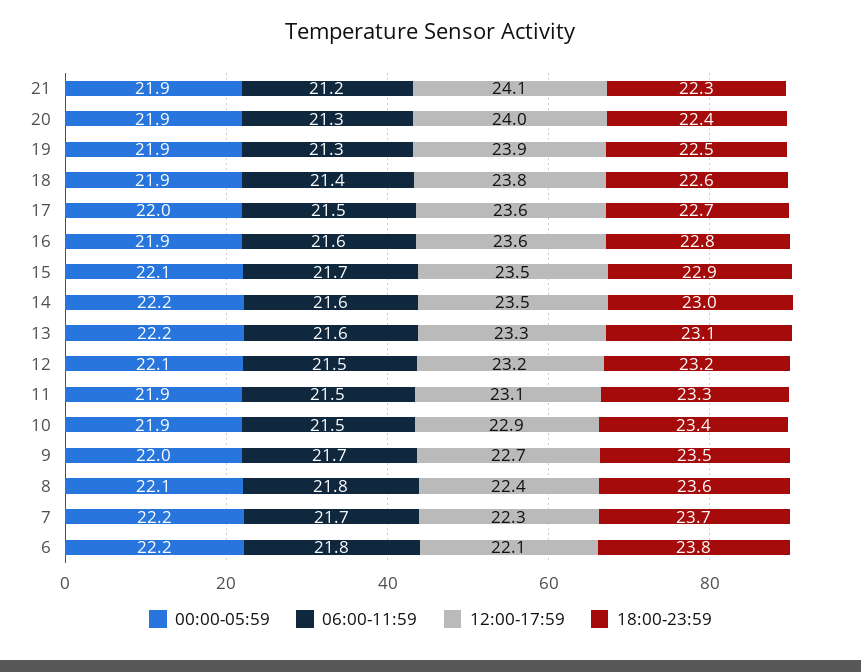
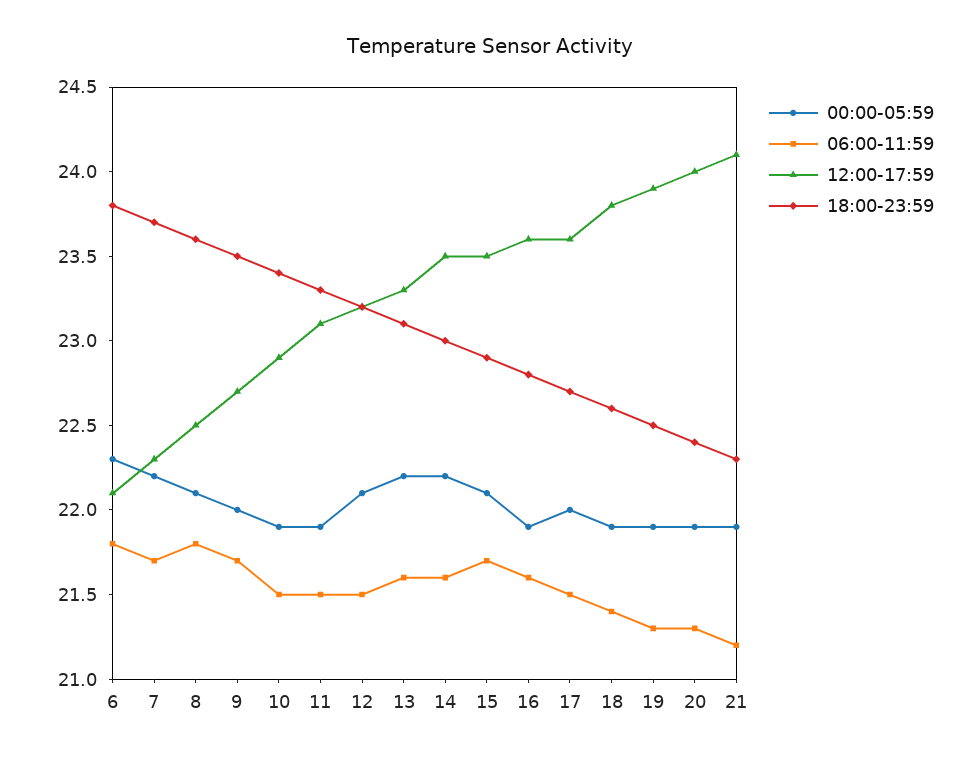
12:00-17:59, 8: 22.4 -> 22.5
00:00-05:59, 6: 22.2 -> 22.3

